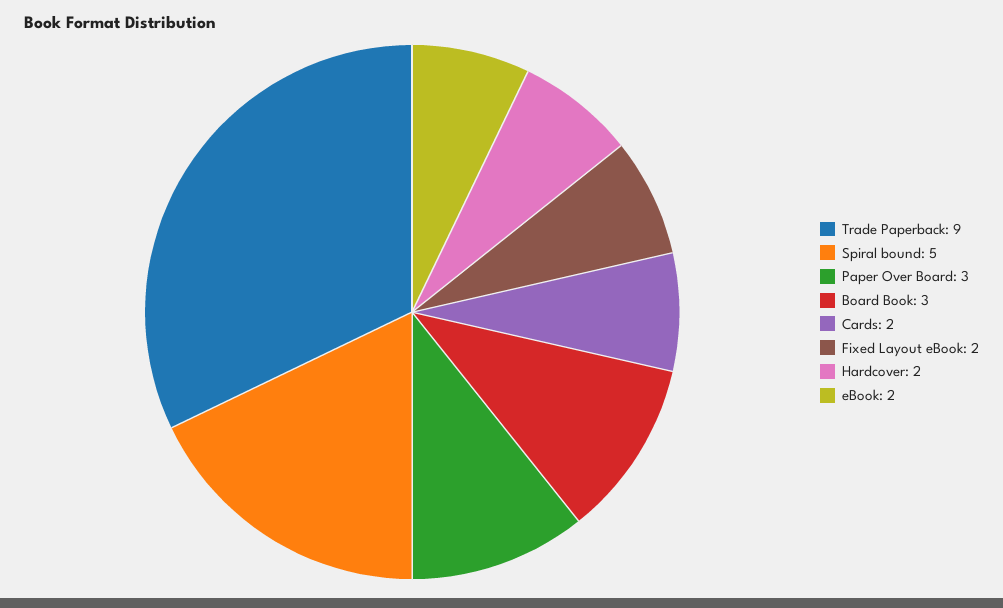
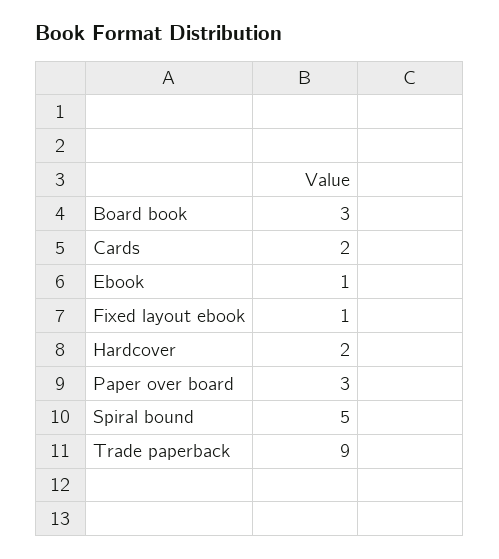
Fixed Layout eBook: 2 -> 1
eBook: 2 -> 1

